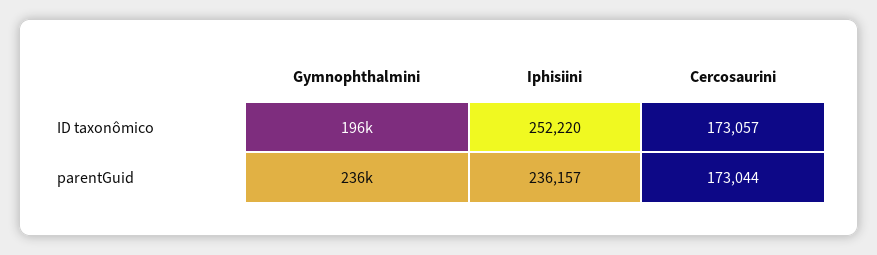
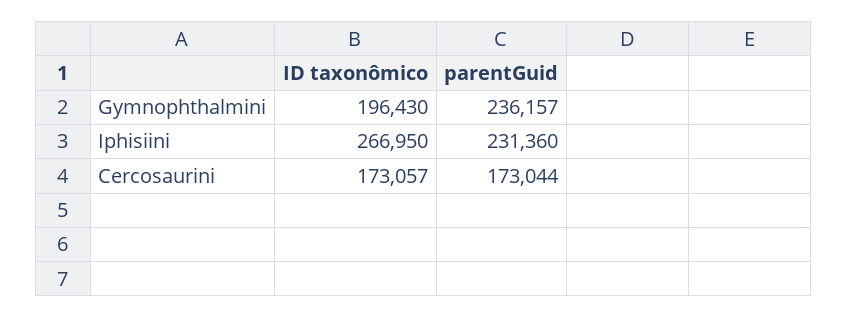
Iphisiini, ID taxonômico: 252220 -> 266950
Iphisiini, parentGuid: 236157 -> 231360

